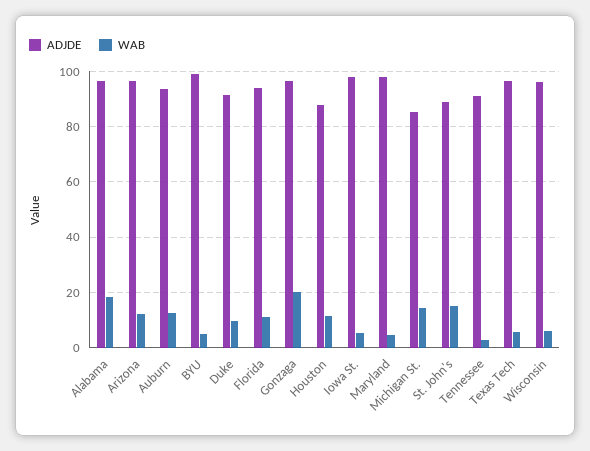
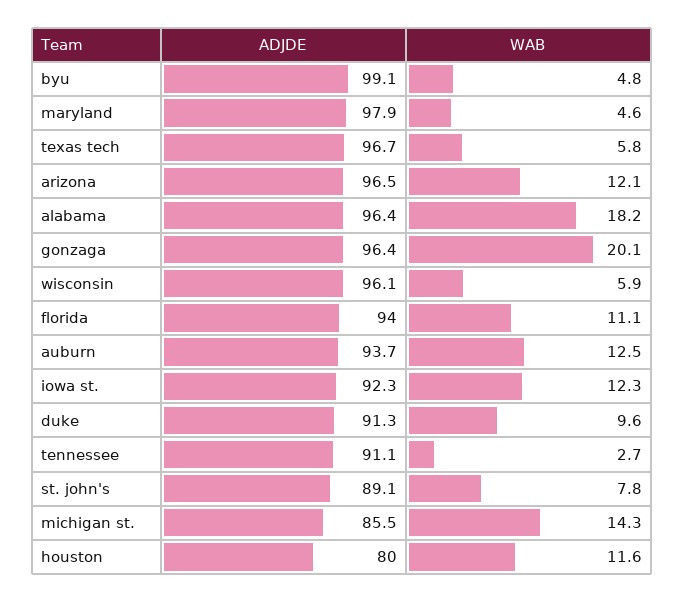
ADJDE, Houston: 87.5 -> 80
ADJDE, Iowa St.: 97.5 -> 92.3
WAB, Iowa St.: 5 -> 12.3
WAB, St. John's: 15 -> 7.8

